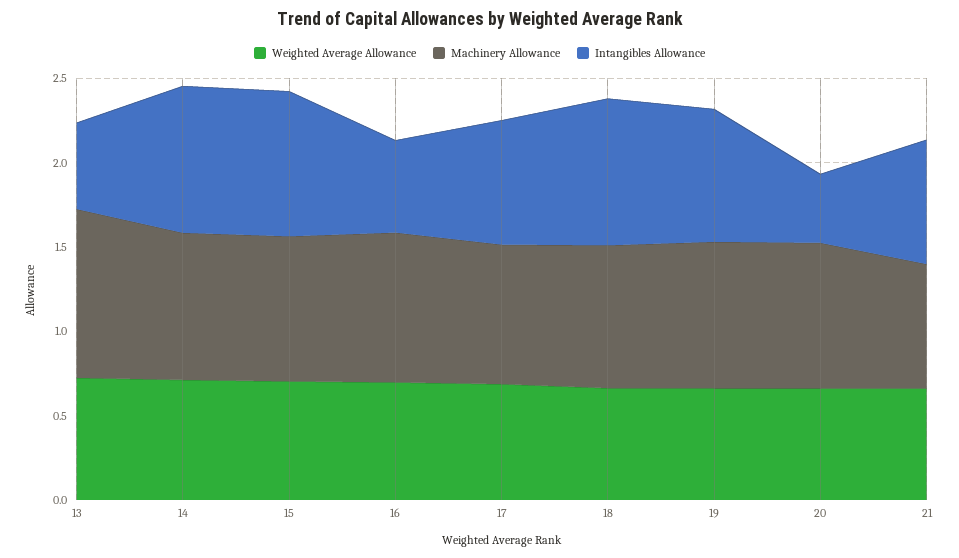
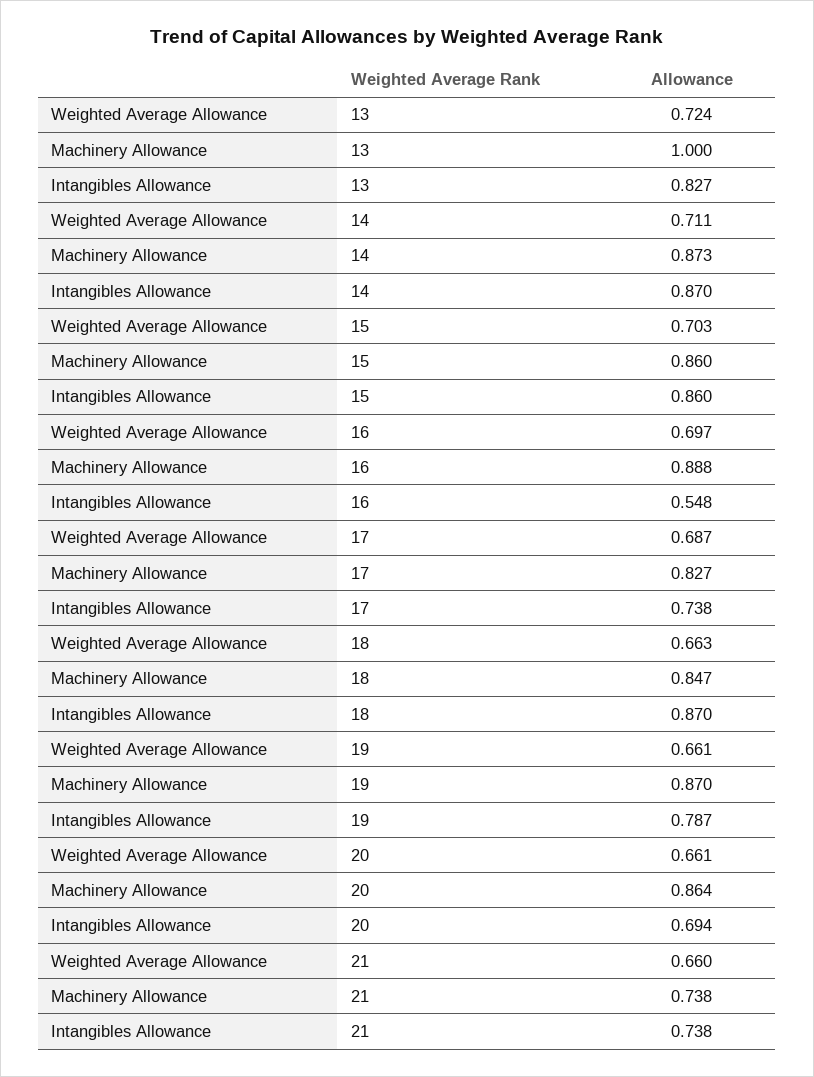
Intangibles Allowance, 13: 0.5 -> 0.827
Intangibles Allowance, 20: 0.4 -> 0.694

